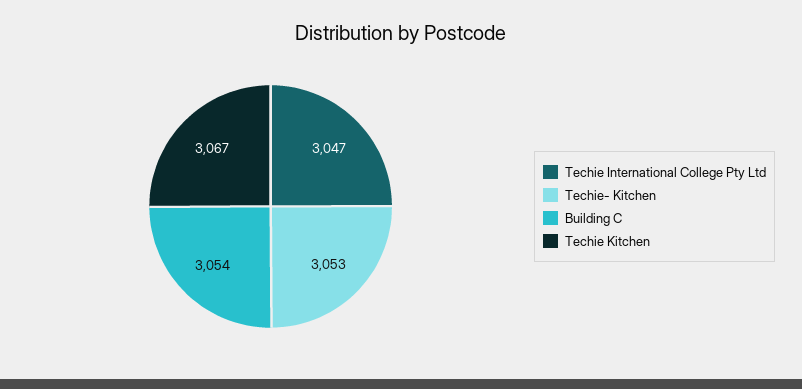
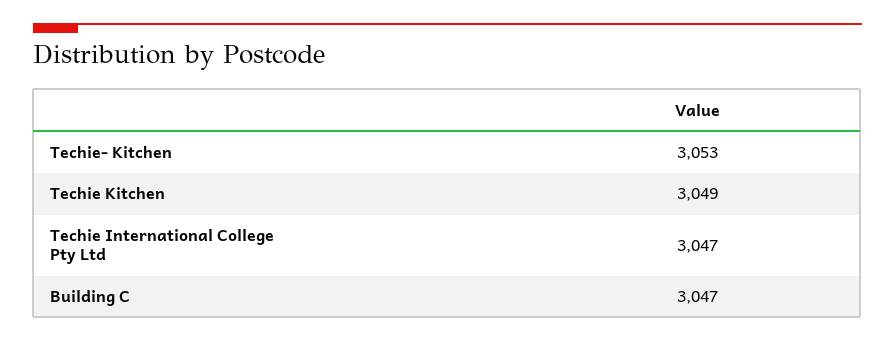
Building C: 3054 -> 3047
Techie Kitchen: 3067 -> 3049

